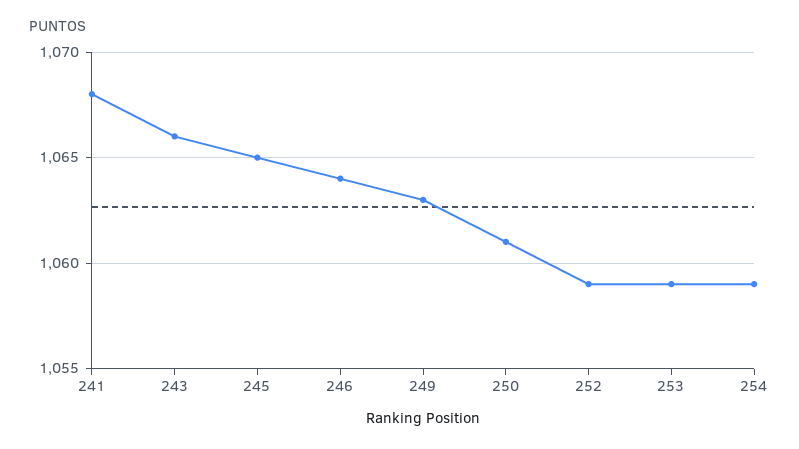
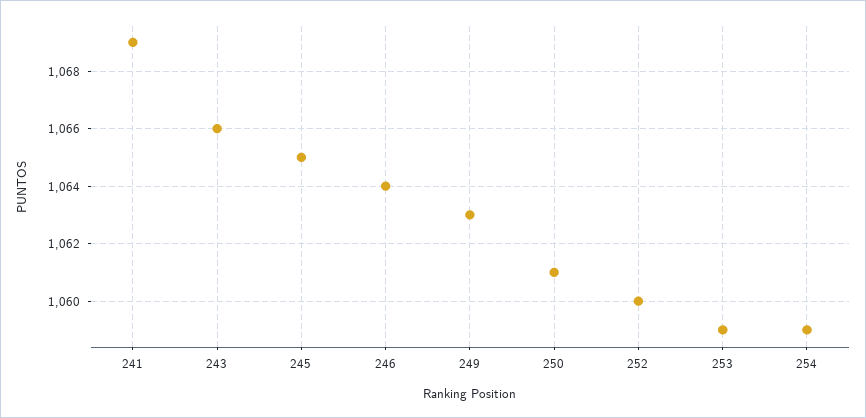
241: 1068 -> 1069
252: 1059 -> 1060

